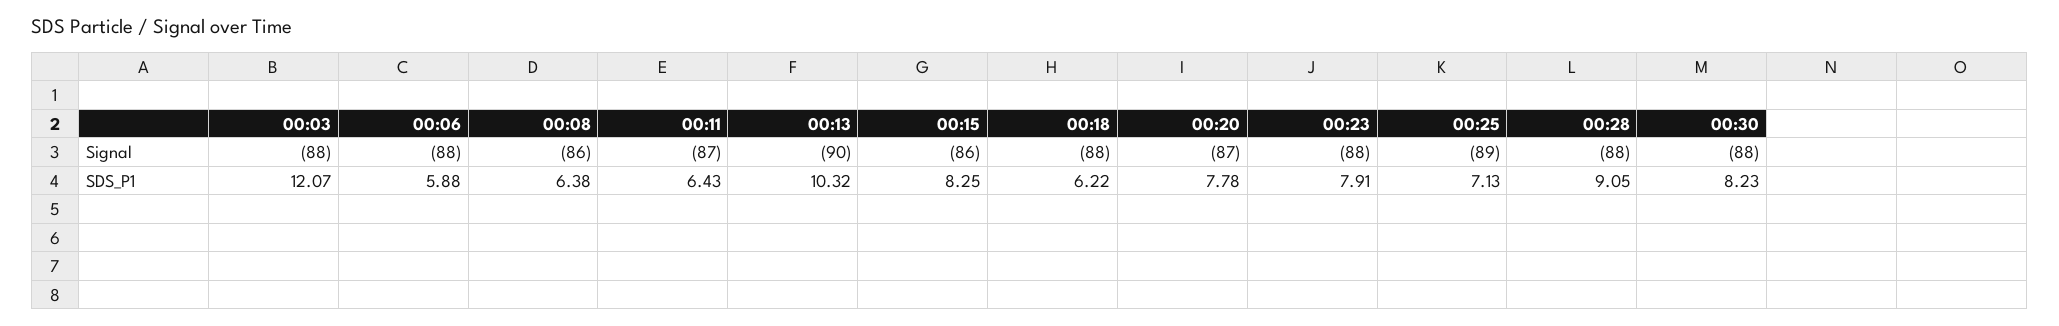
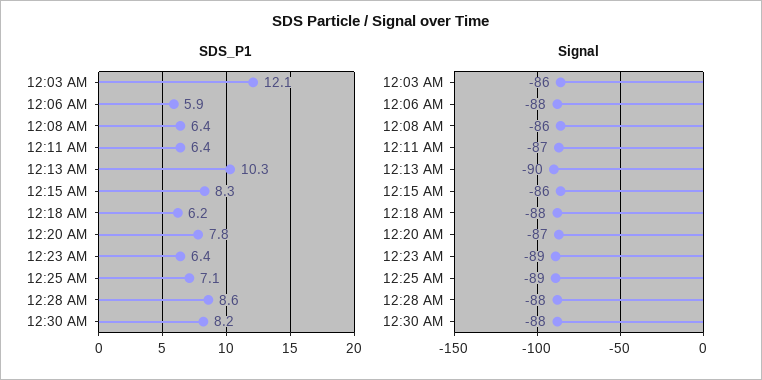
Signal, 00:03: -88 -> -86
Signal, 00:23: -88 -> -89
SDS_P1, 00:23: 7.91 -> 6.4
SDS_P1, 00:28: 9.05 -> 8.6

